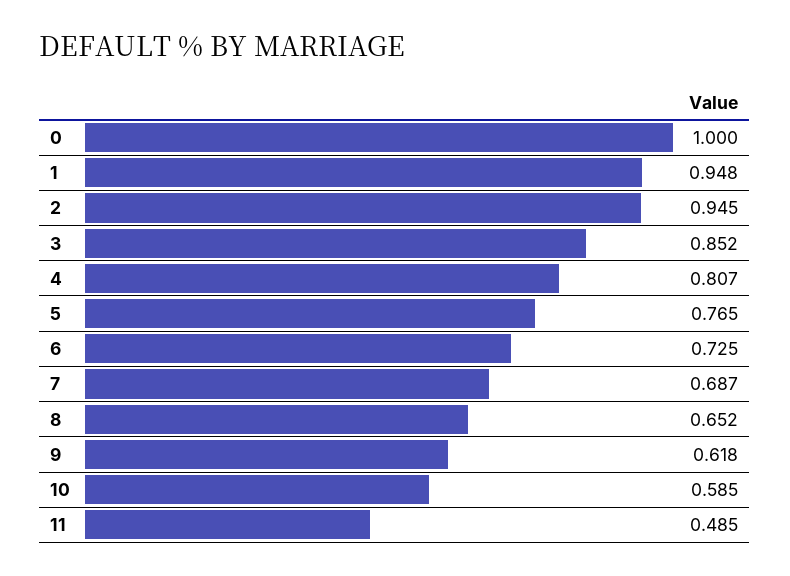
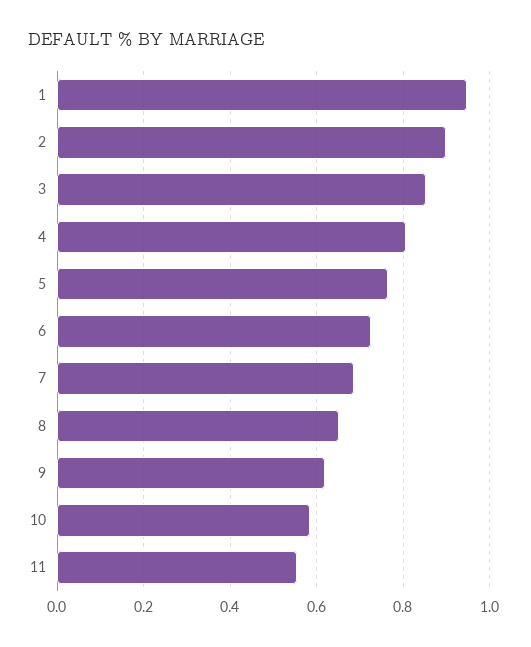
0: 1 -> none
2: 0.945 -> 0.9
11: 0.485 -> 0.56

